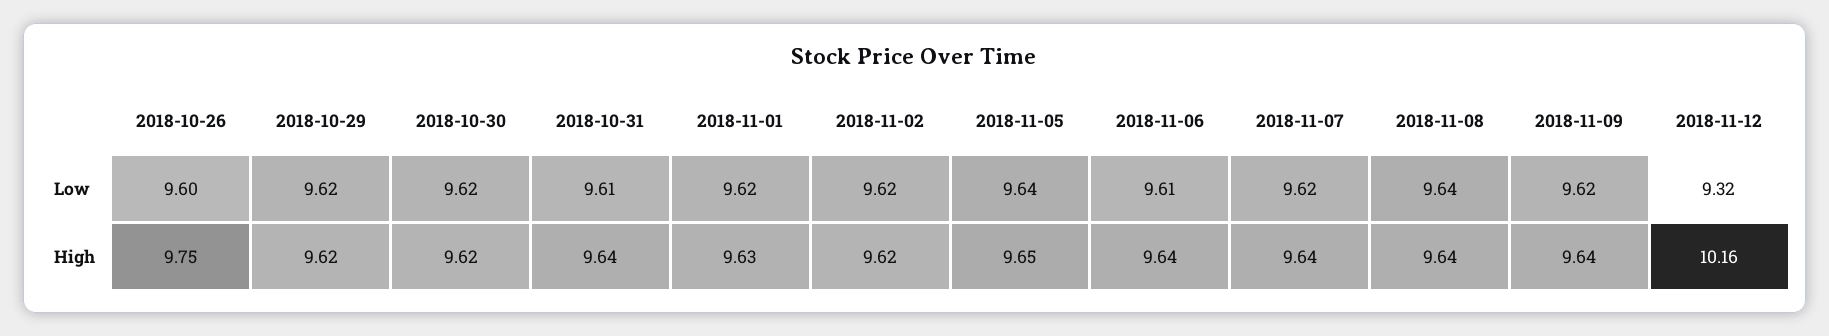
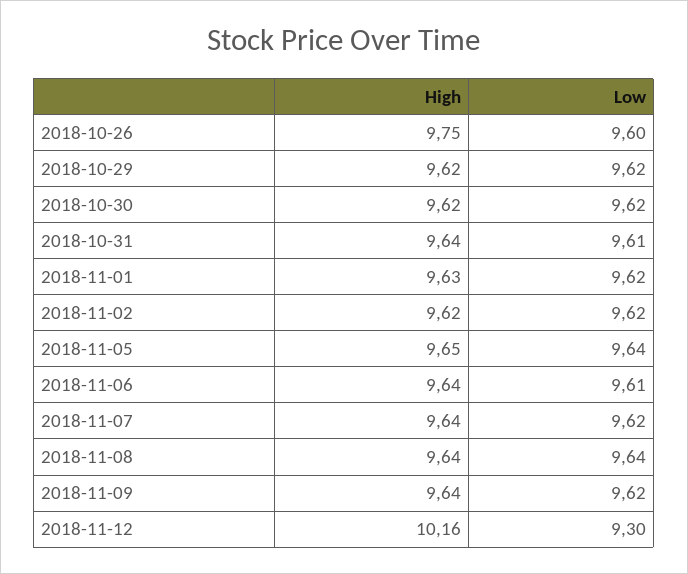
2018-11-12, Low: 9.32 -> 9.3

